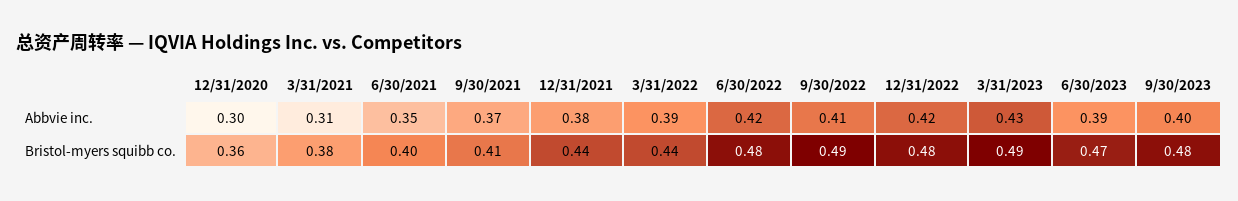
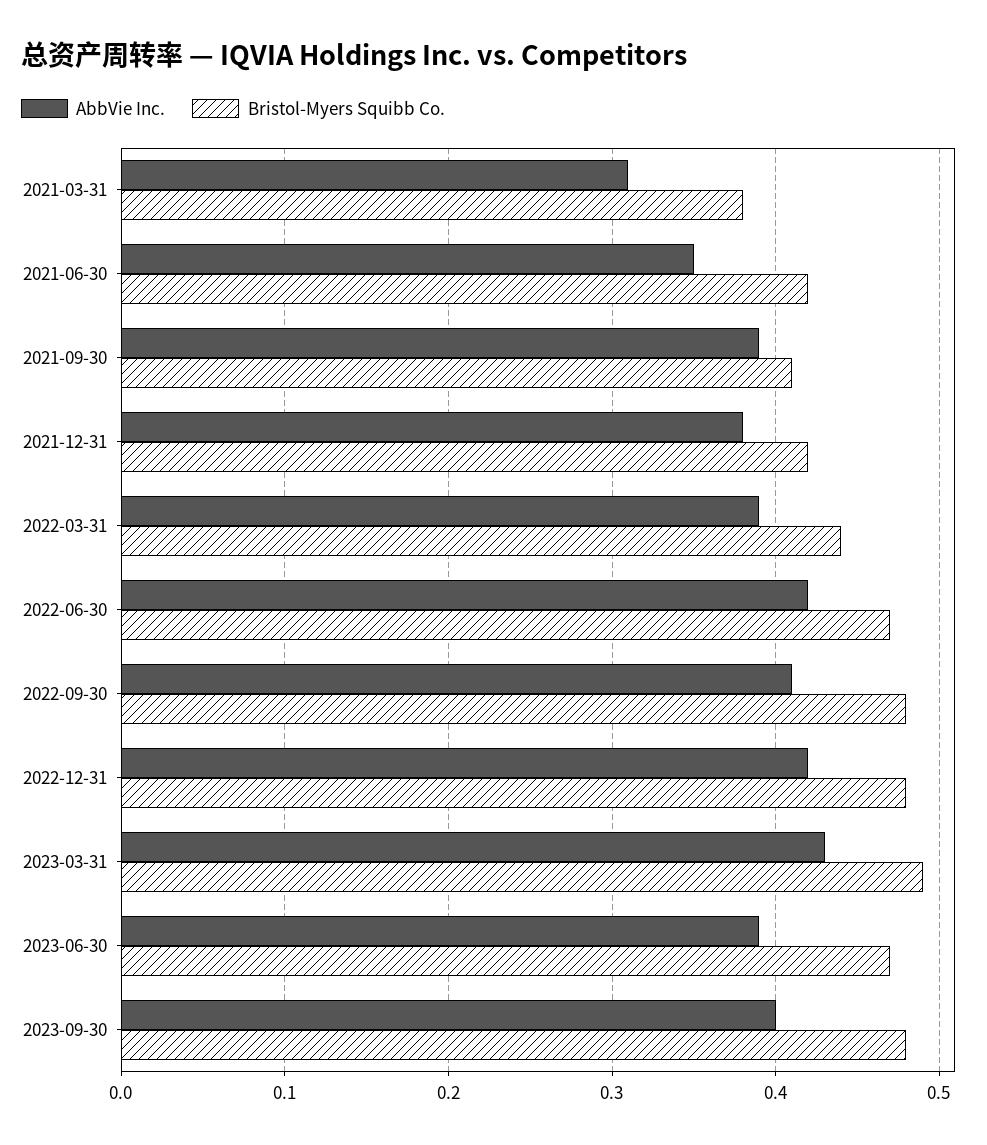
Abbvie inc., 12/31/2020: 0.3 -> none
Abbvie inc., 9/30/2021: 0.37 -> 0.39
Bristol-myers squibb co., 12/31/2020: 0.36 -> none
Bristol-myers squibb co., 6/30/2021: 0.4 -> 0.42
Bristol-myers squibb co., 12/31/2021: 0.44 -> 0.42
Bristol-myers squibb co., 6/30/2022: 0.48 -> 0.47
Bristol-myers squibb co., 9/30/2022: 0.49 -> 0.48

